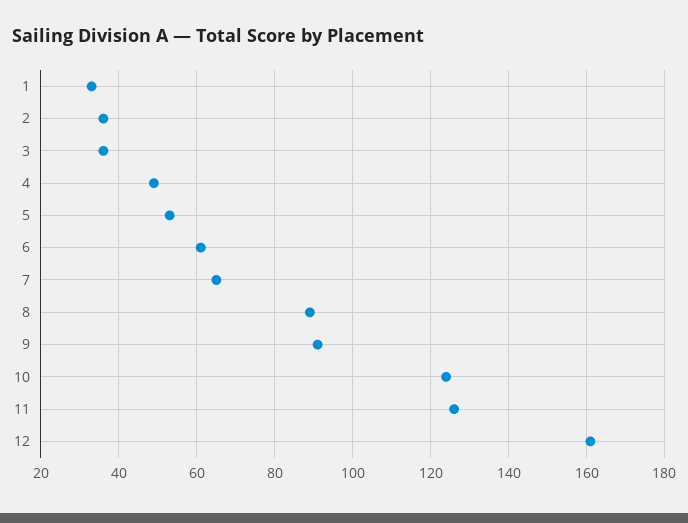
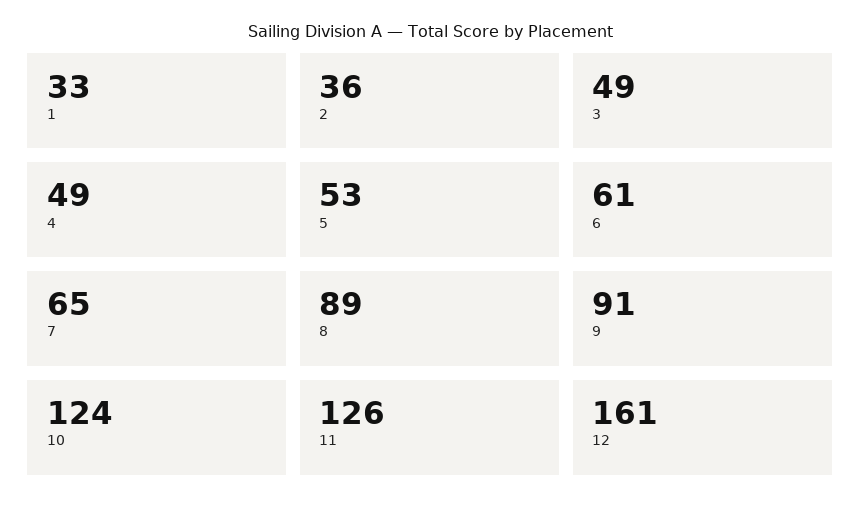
3: 35 -> 49

